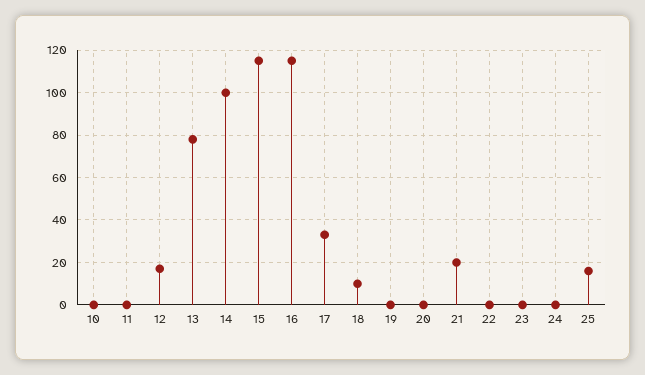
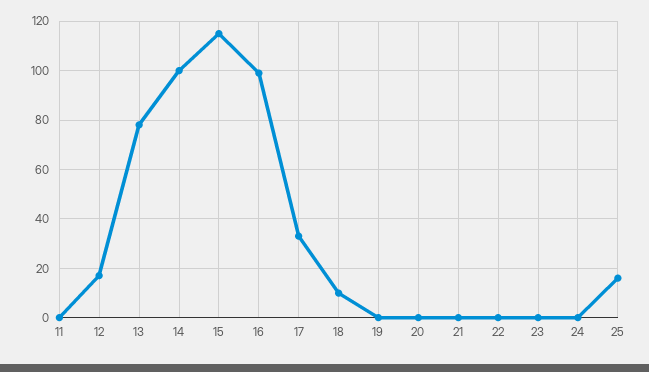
10: 0 -> none
16: 115 -> 100
21: 20 -> 0

